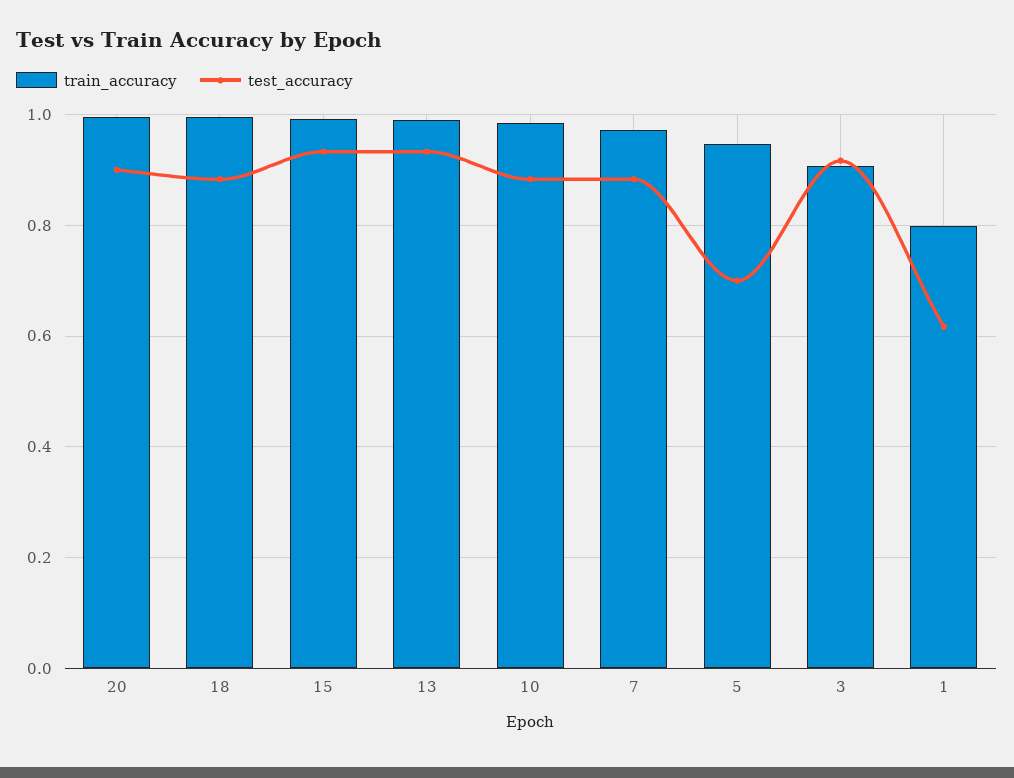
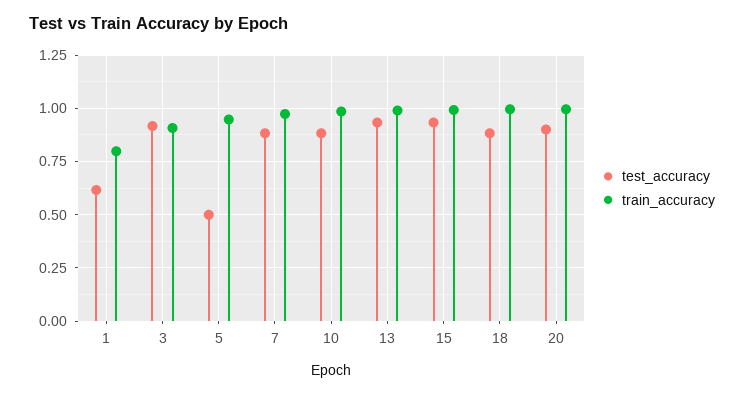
test_accuracy, 5: 0.7 -> 0.5

